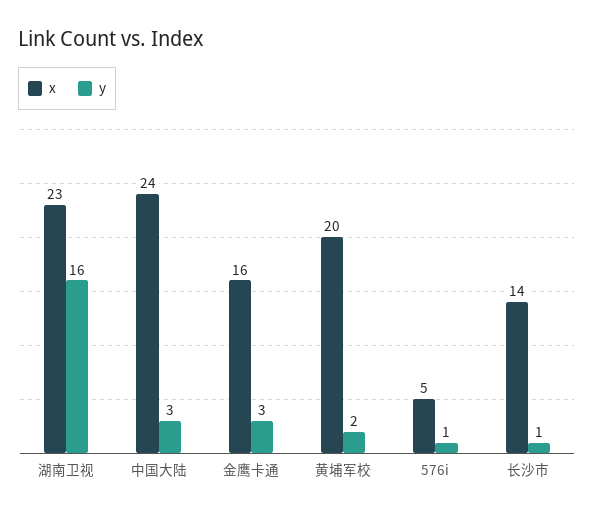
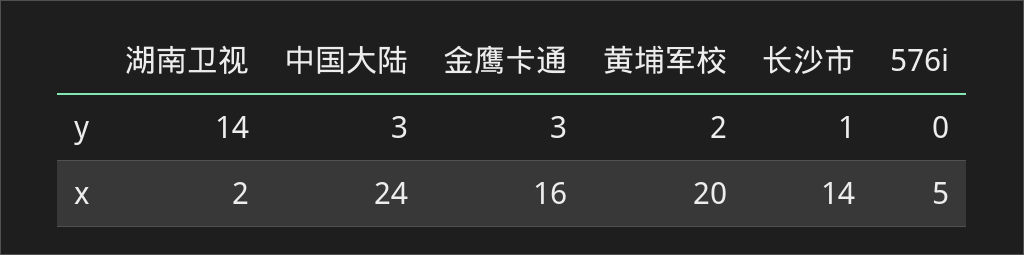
x, 湖南卫视: 23 -> 2
y, 湖南卫视: 16 -> 14
y, 576i: 1 -> 0

